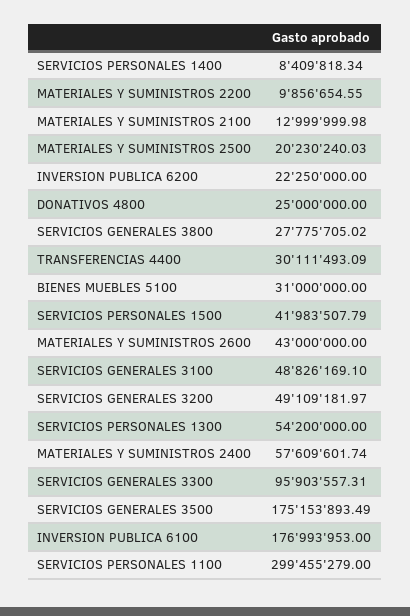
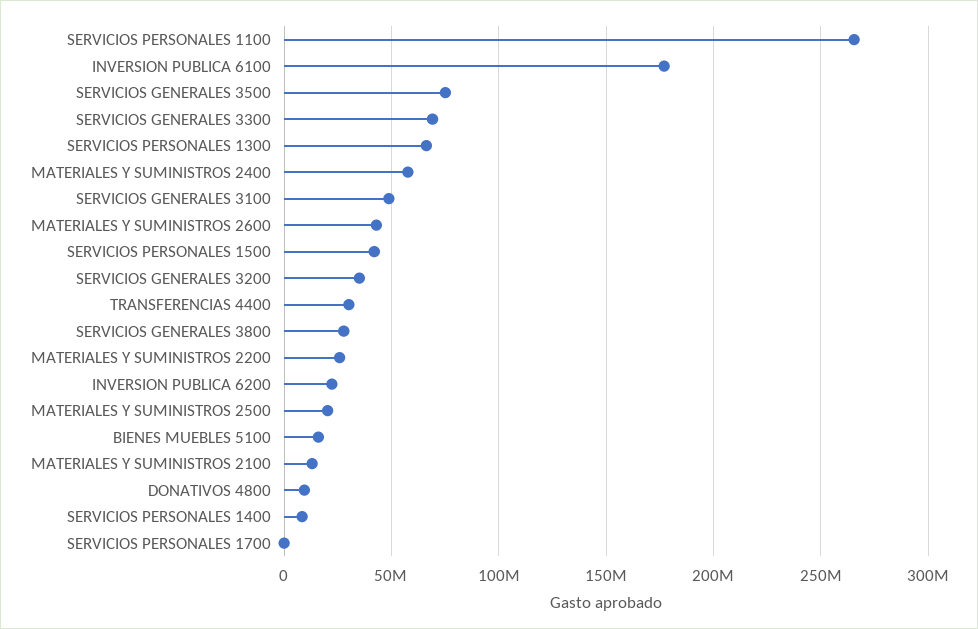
MATERIALES Y SUMINISTROS 2200: 9856654.55 -> 25000000
DONATIVOS 4800: 25000000 -> 10000000
BIENES MUEBLES 5100: 31000000 -> 15000000
SERVICIOS GENERALES 3200: 49109181.97 -> 35000000
SERVICIOS PERSONALES 1300: 54200000 -> 65000000
SERVICIOS GENERALES 3300: 95903557.31 -> 70000000
SERVICIOS GENERALES 3500: 175153893.49 -> 75000000
SERVICIOS PERSONALES 1100: 299455279 -> 265000000
SERVICIOS PERSONALES 1700: none -> 0

